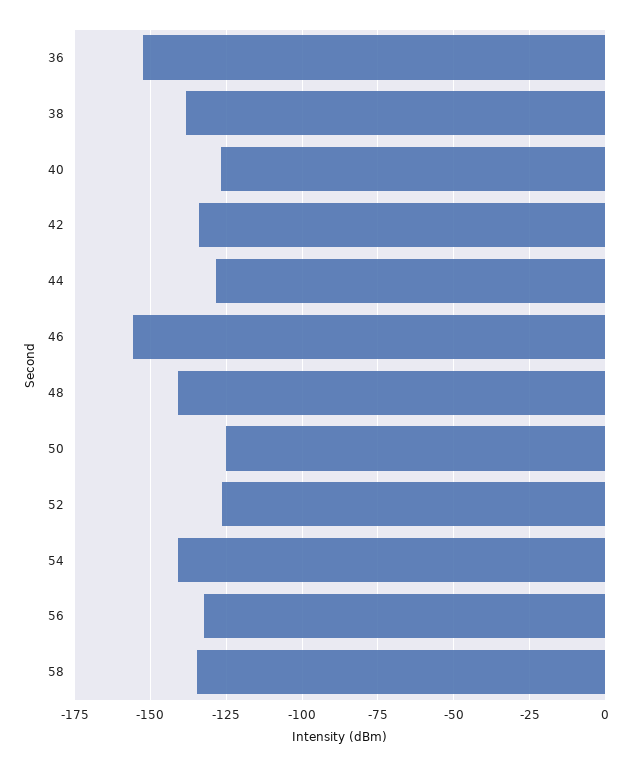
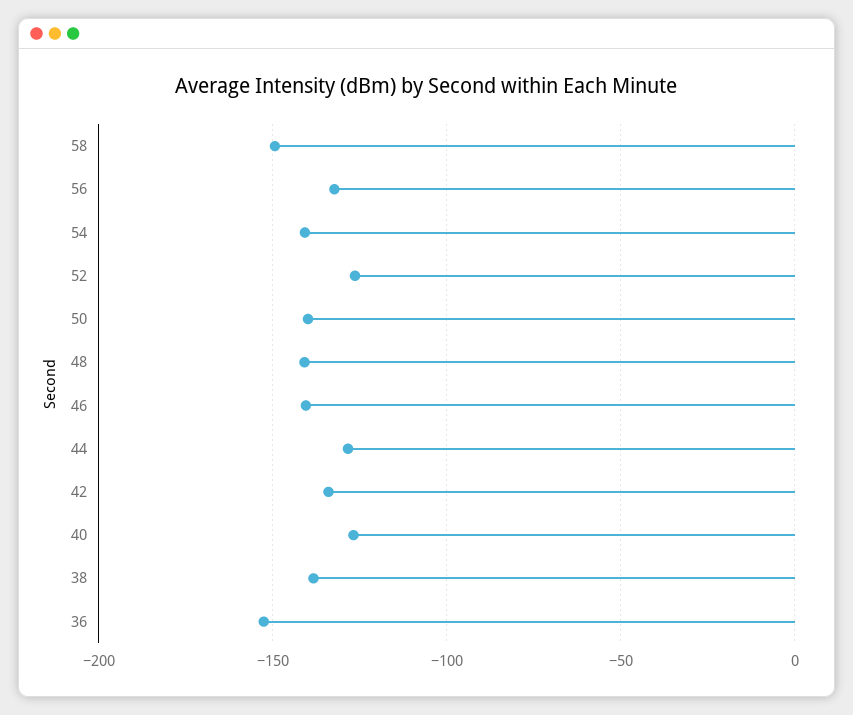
46: -155 -> -140
50: -125 -> -140
58: -135 -> -150

